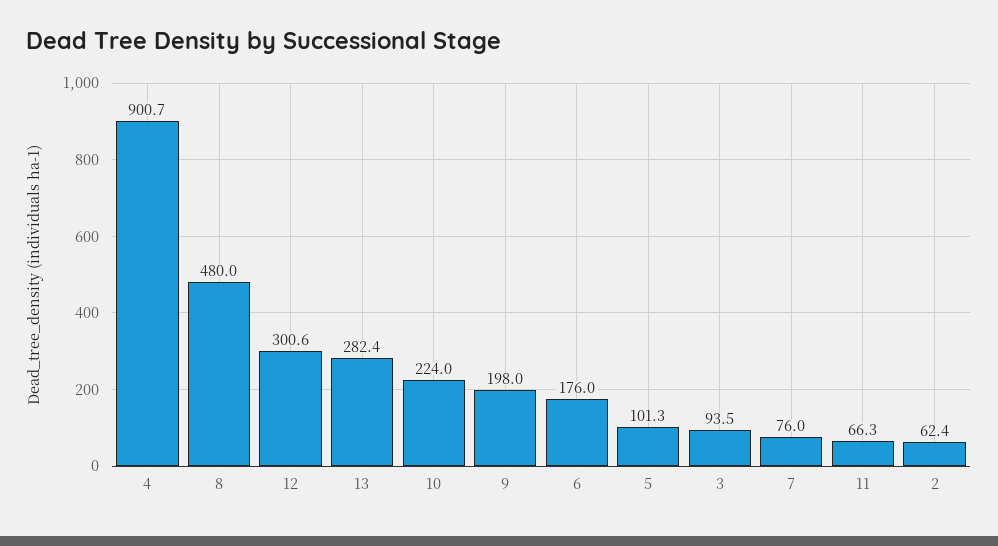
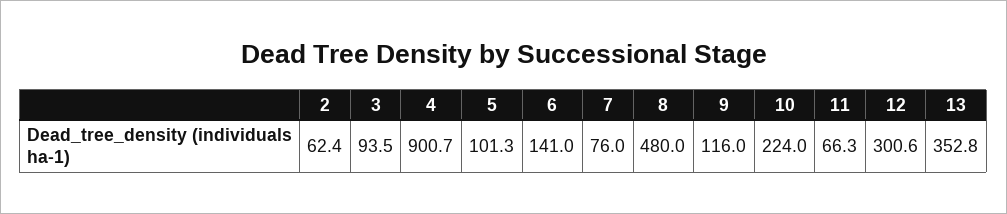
13: 282.4 -> 352.8
9: 198 -> 116
6: 176 -> 141

